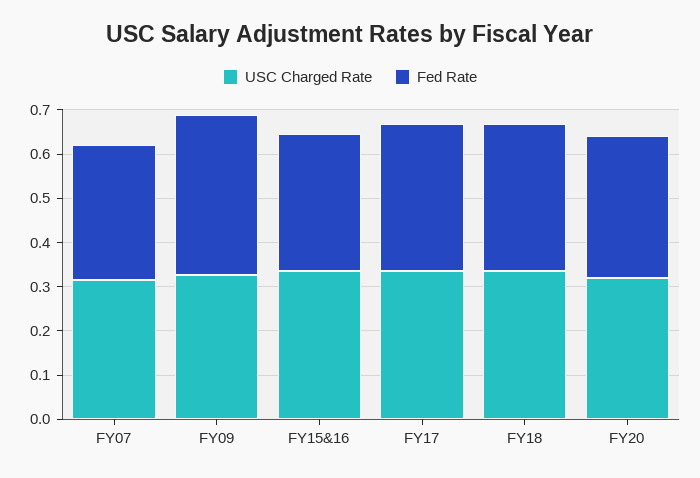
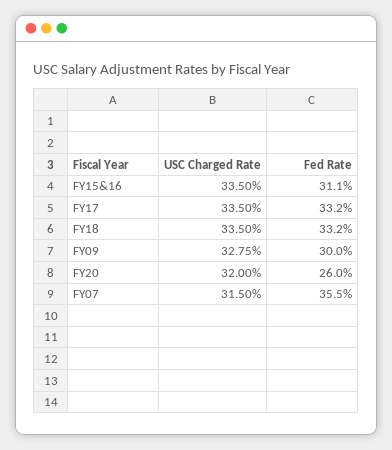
Fed Rate, FY07: 0.3 -> 0.355
Fed Rate, FY09: 0.36 -> 0.3
Fed Rate, FY20: 0.32 -> 0.26

